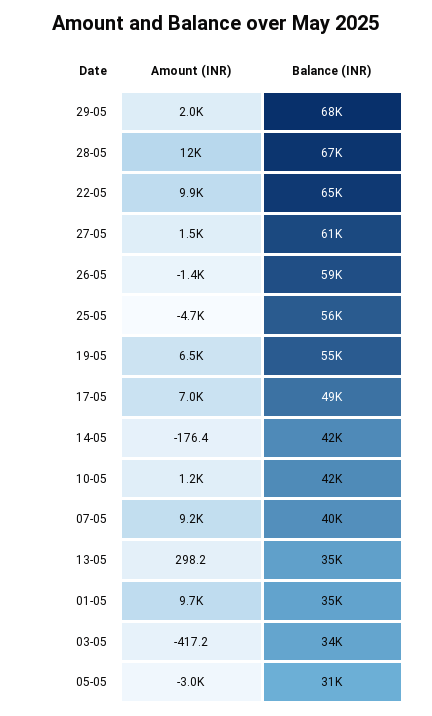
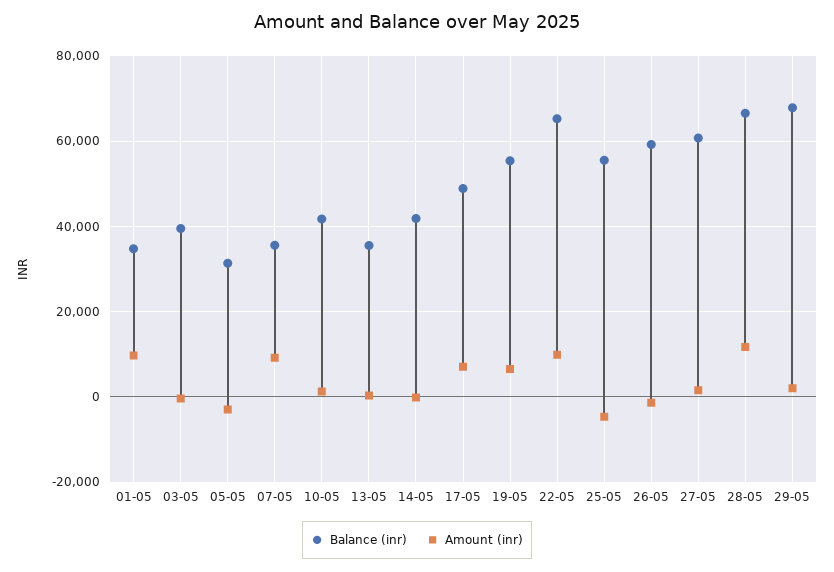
Balance (INR), 07-05: 40000 -> 36000
Balance (INR), 03-05: 34000 -> 40000

